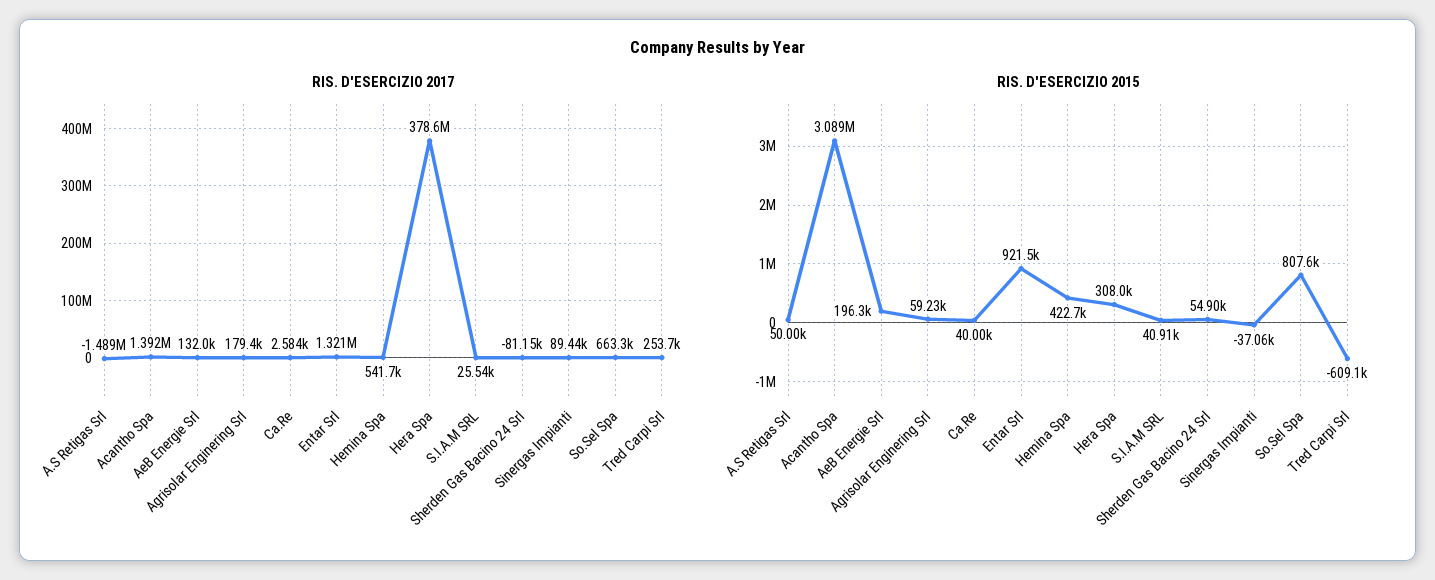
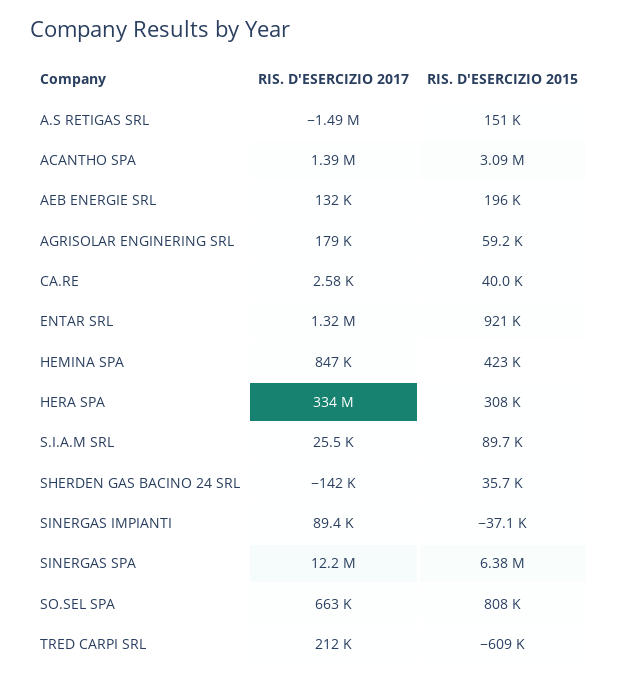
RIS. D'ESERCIZIO 2017, Hemina Spa: 541700 -> 847000
RIS. D'ESERCIZIO 2017, Hera Spa: 378600000 -> 334000000
RIS. D'ESERCIZIO 2017, Sherden Gas Bacino 24 Srl: -81150 -> -142000
RIS. D'ESERCIZIO 2017, Tred Carpi Srl: 253700 -> 212000
RIS. D'ESERCIZIO 2015, A.S Retigas Srl: 50000 -> 151000
RIS. D'ESERCIZIO 2015, S.I.A.M SRL: 40910 -> 89700
RIS. D'ESERCIZIO 2015, Sherden Gas Bacino 24 Srl: 54900 -> 35700
RIS. D'ESERCIZIO 2017, SINERGAS SPA: none -> 12200000
RIS. D'ESERCIZIO 2015, SINERGAS SPA: none -> 6380000

